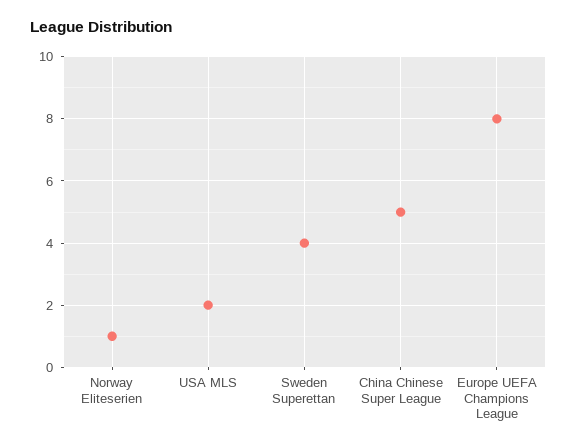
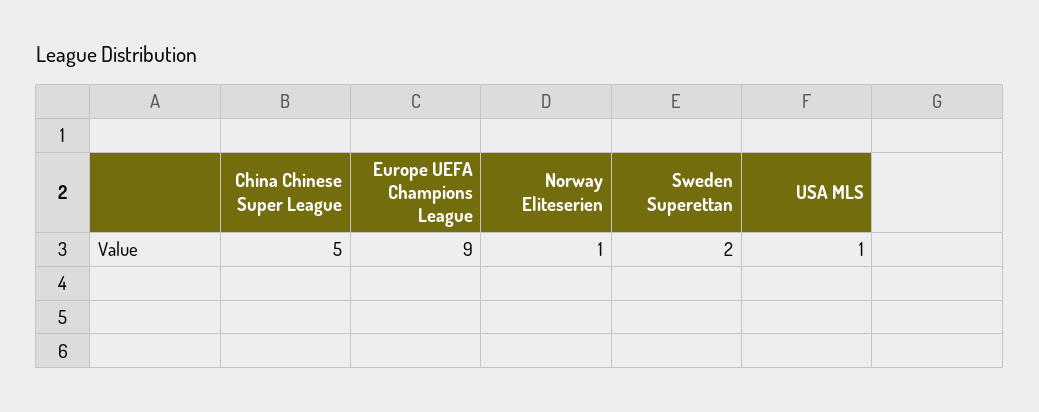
USA MLS: 2 -> 1
Sweden Superettan: 4 -> 2
Europe UEFA Champions League: 8 -> 9

